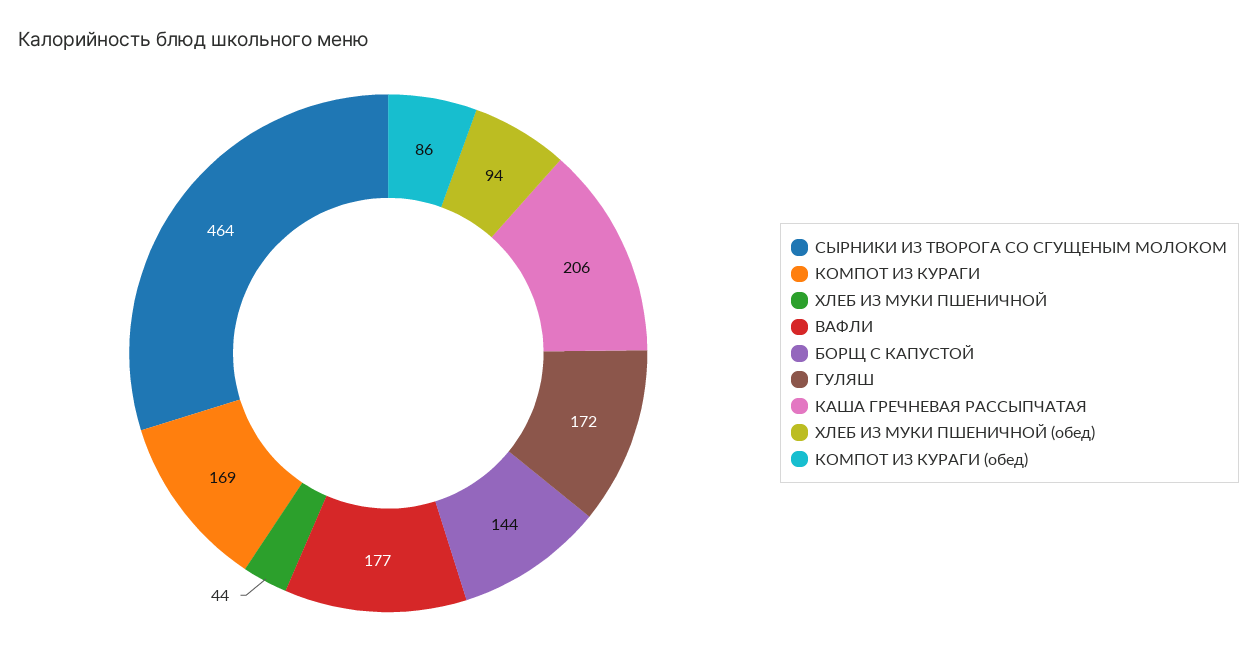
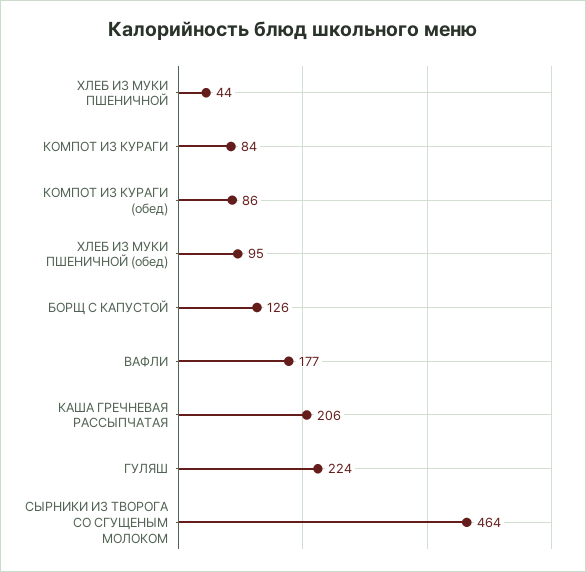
КОМПОТ ИЗ КУРАГИ: 169 -> 84
БОРЩ С КАПУСТОЙ: 144 -> 126
ГУЛЯШ: 172 -> 224
ХЛЕБ ИЗ МУКИ ПШЕНИЧНОЙ (обед): 94 -> 95

